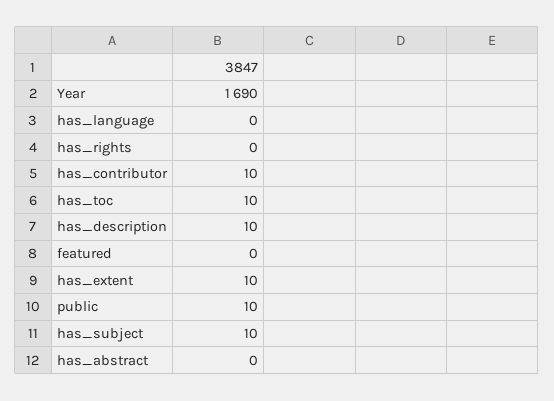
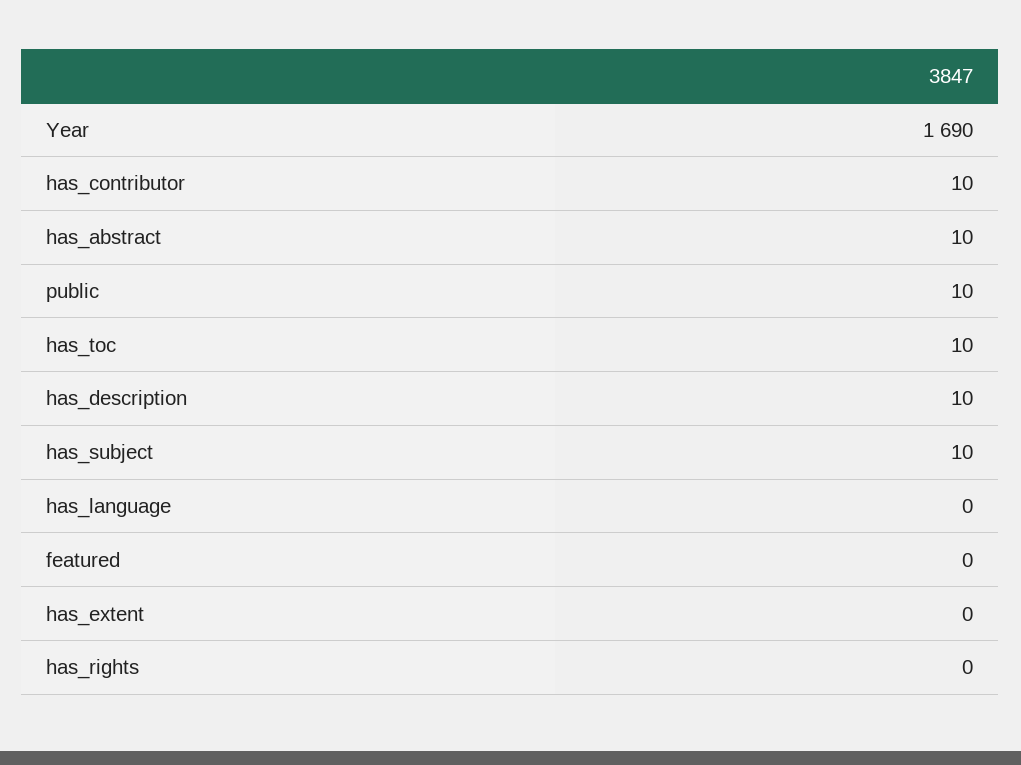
has_extent: 10 -> 0
has_abstract: 0 -> 10

